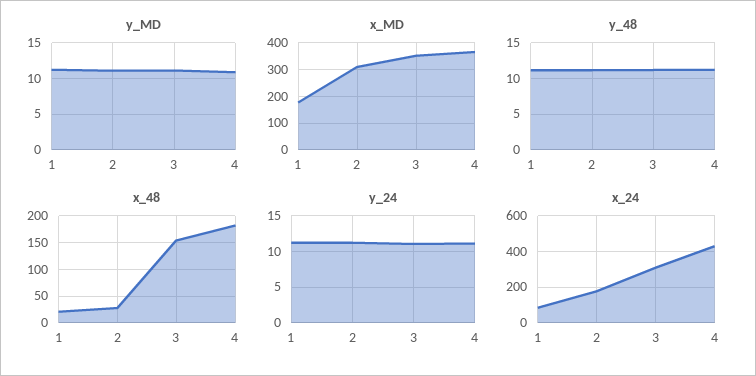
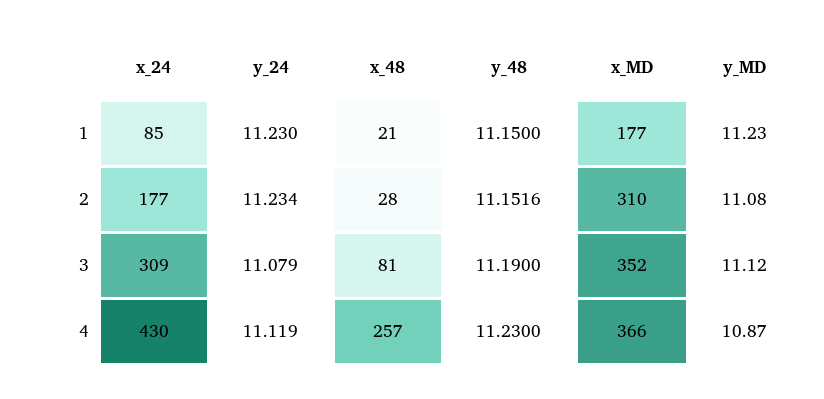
x_48, 3: 150 -> 81
x_48, 4: 175 -> 257

